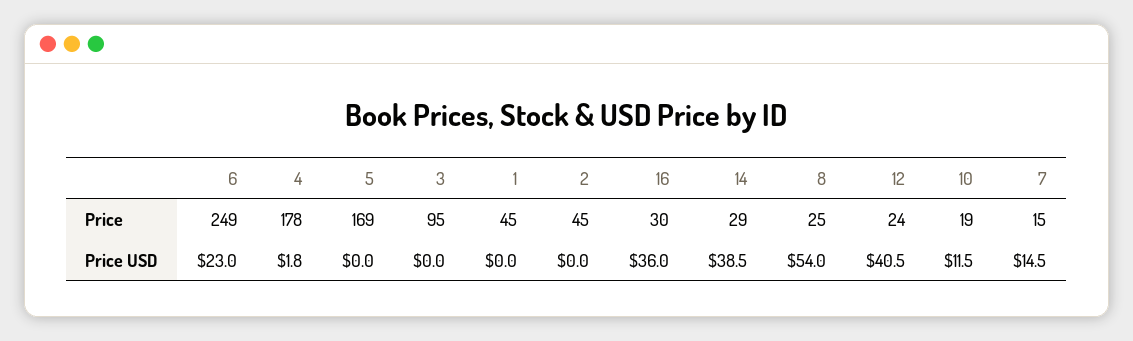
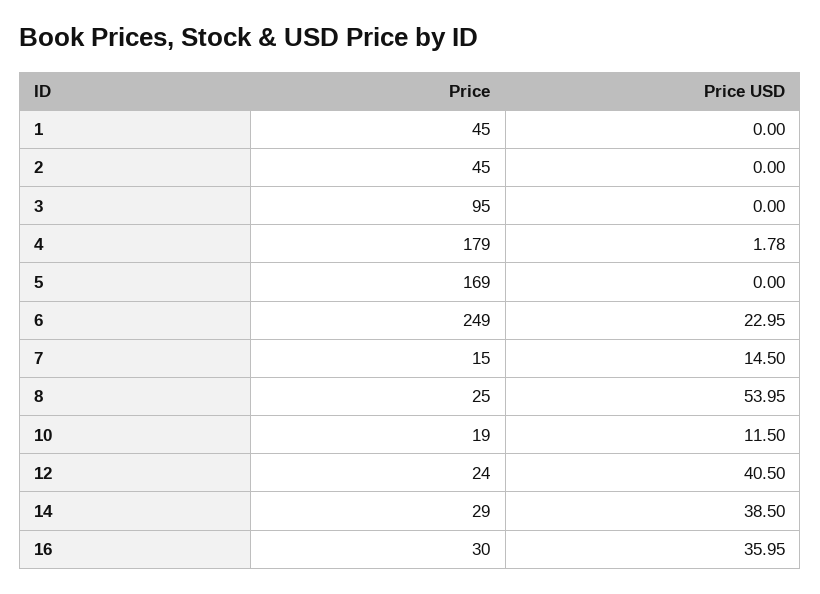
4, Price: 178 -> 179

